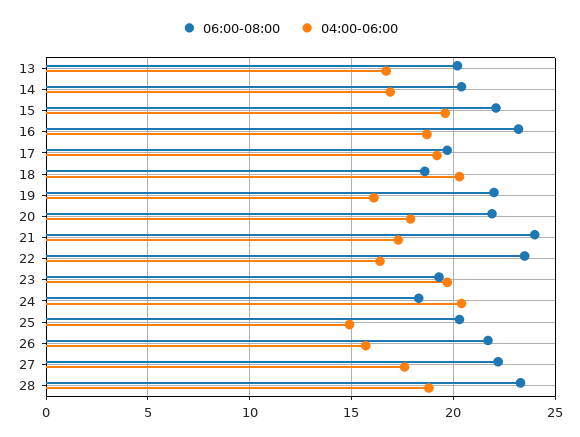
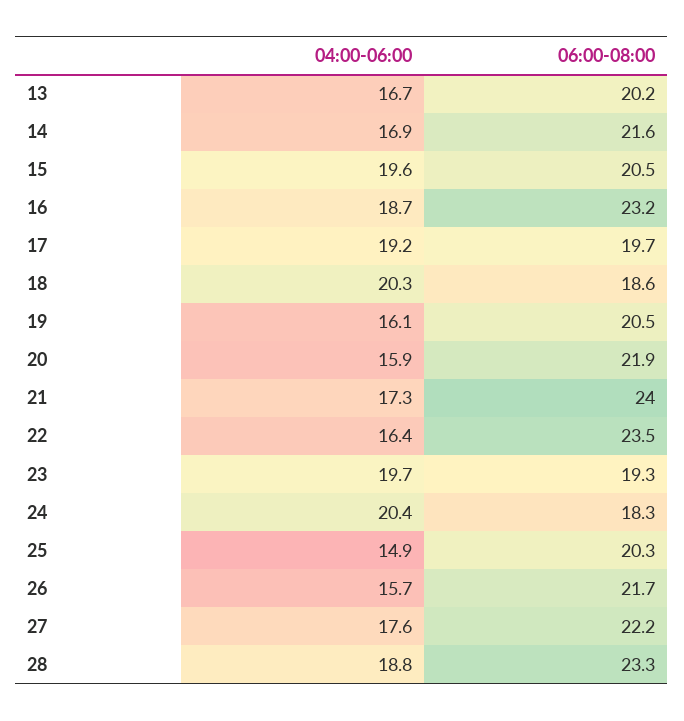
06:00-08:00, 14: 20.5 -> 21.6
06:00-08:00, 15: 22 -> 20.5
06:00-08:00, 19: 22 -> 20.5
04:00-06:00, 20: 18 -> 15.9

